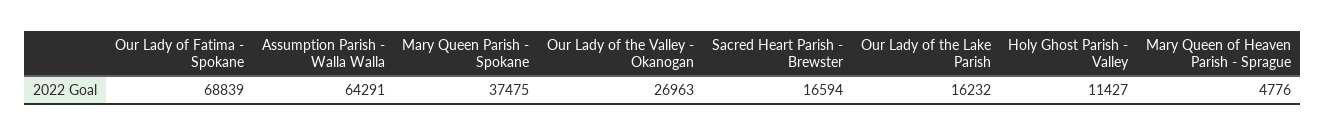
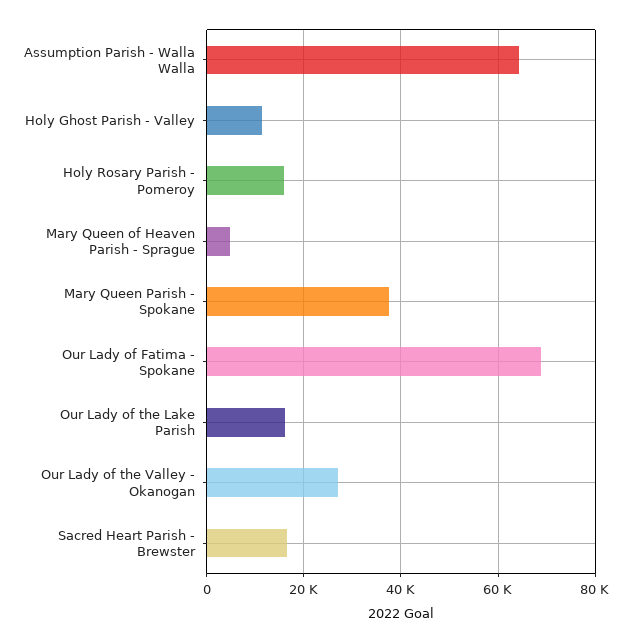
Holy Rosary Parish - Pomeroy: none -> 16000

